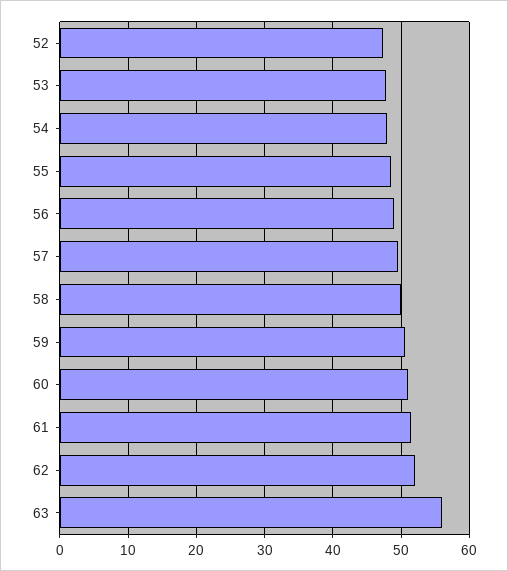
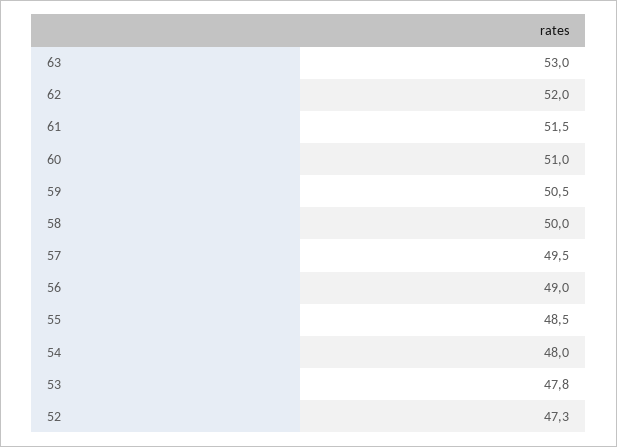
63: 56 -> 53

